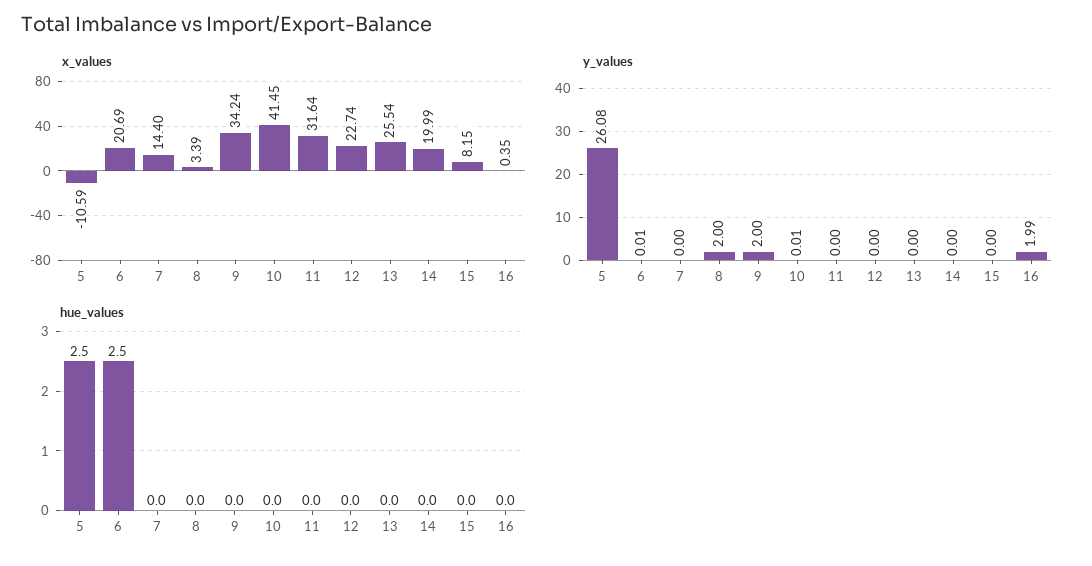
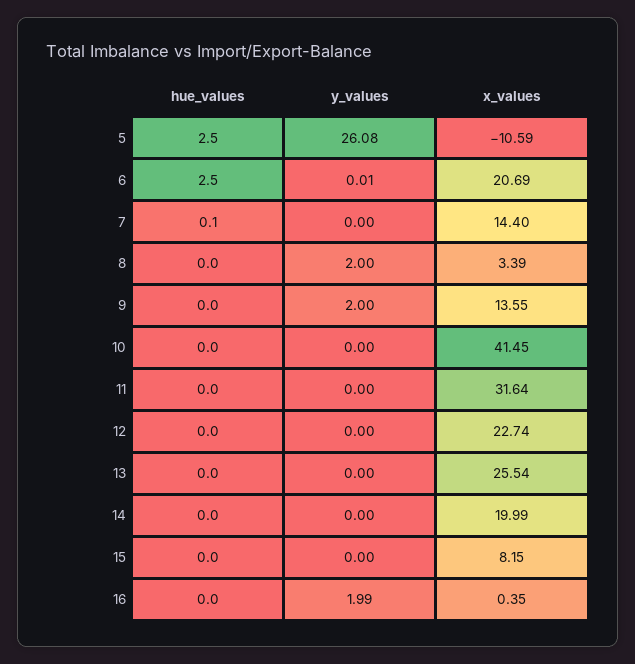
x_values, 9: 34.24 -> 13.55
y_values, 10: 0.01 -> 0
hue_values, 7: 0 -> 0.1

